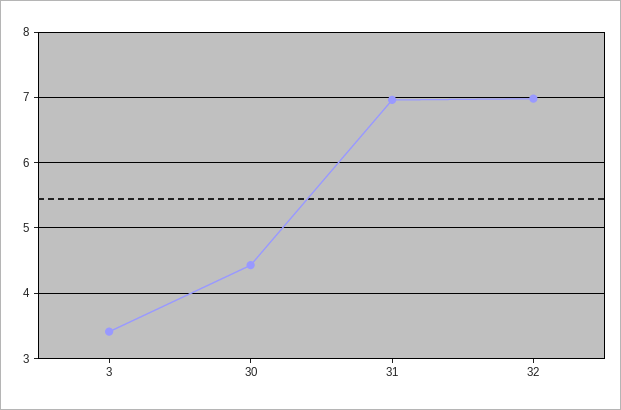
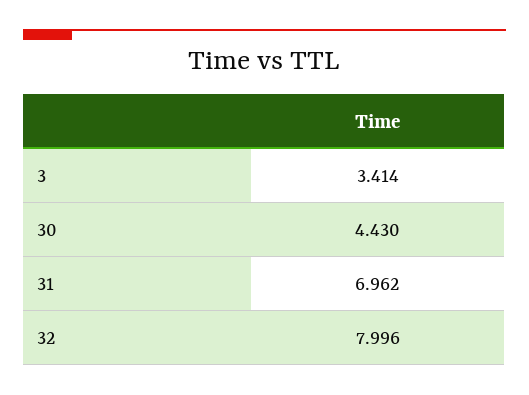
32: 7 -> 7.996

